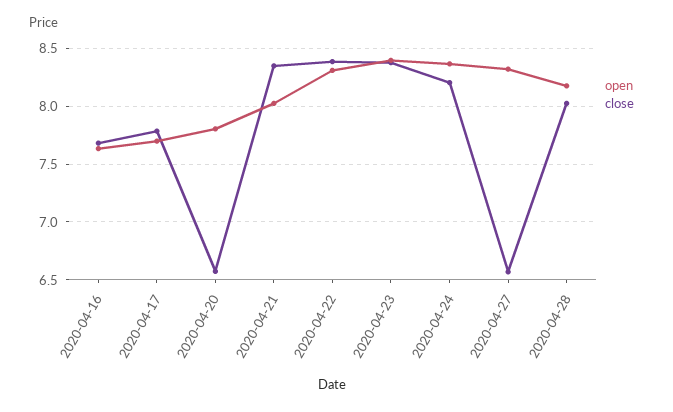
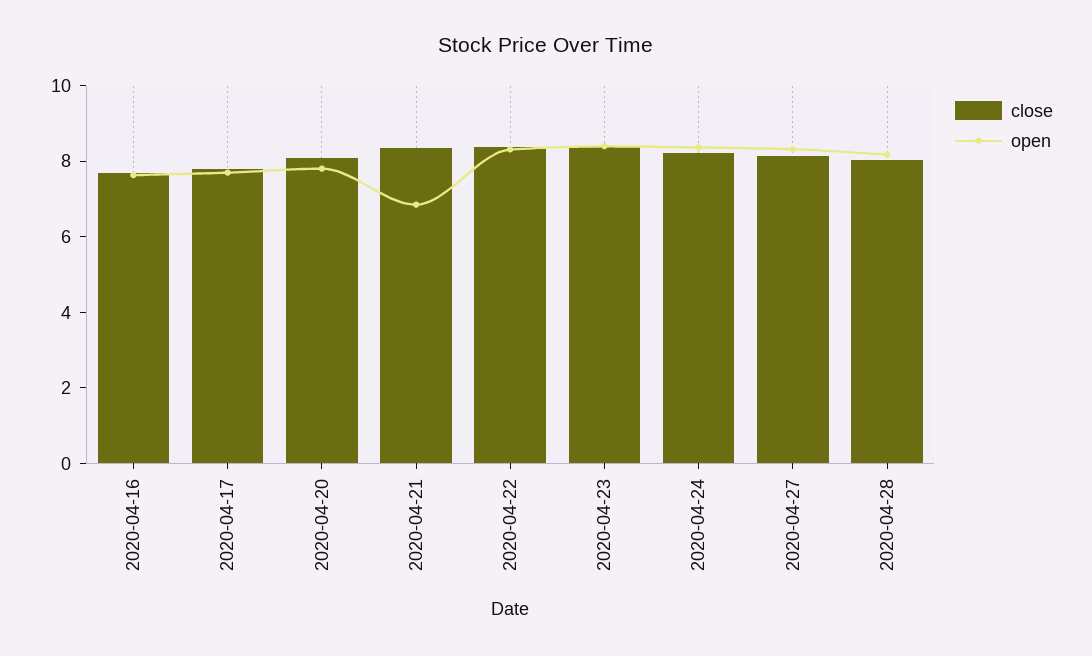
close, 2020-04-20: 6.6 -> 8
open, 2020-04-21: 8 -> 7
close, 2020-04-27: 6.6 -> 8

